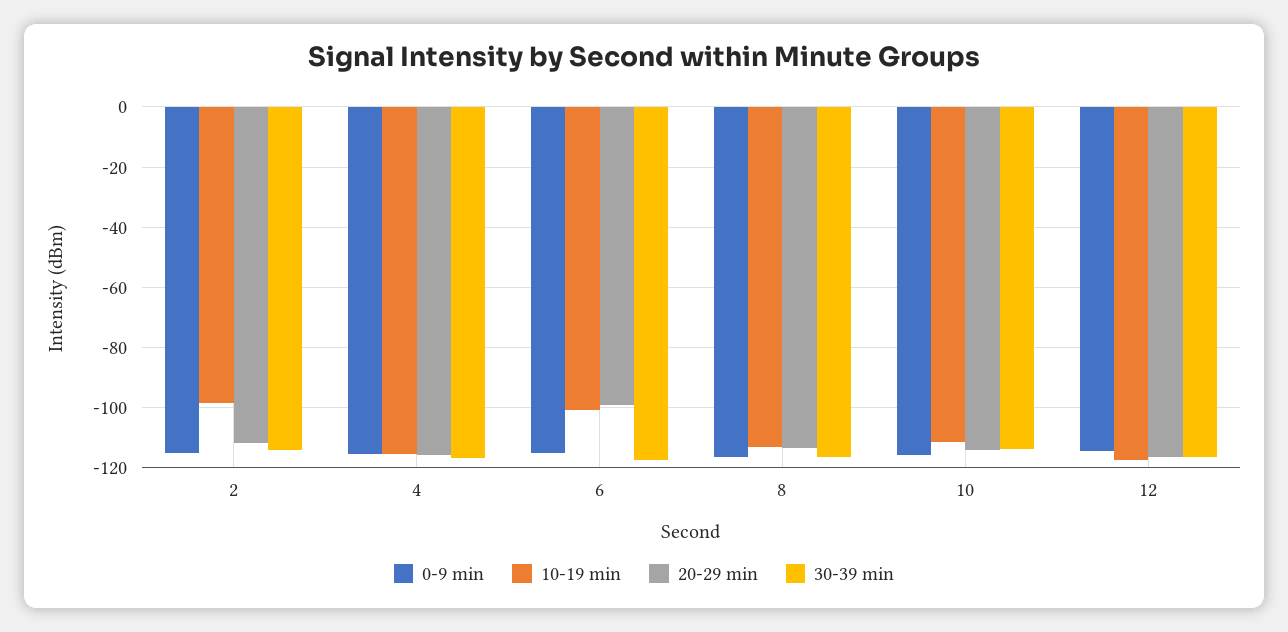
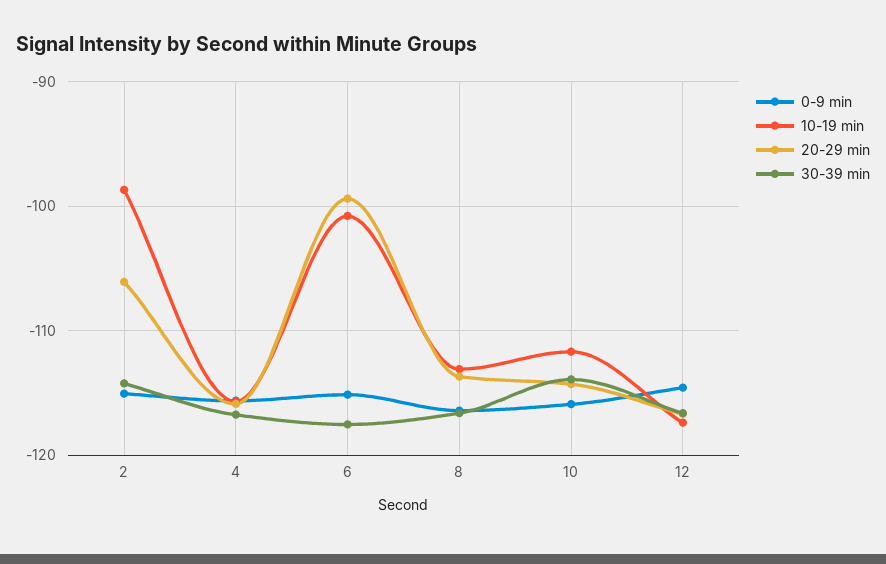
20-29 min, 2: -112 -> -106

